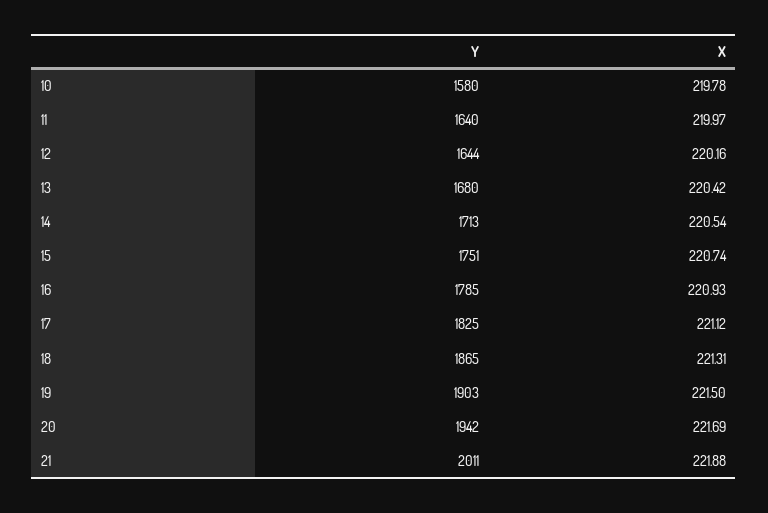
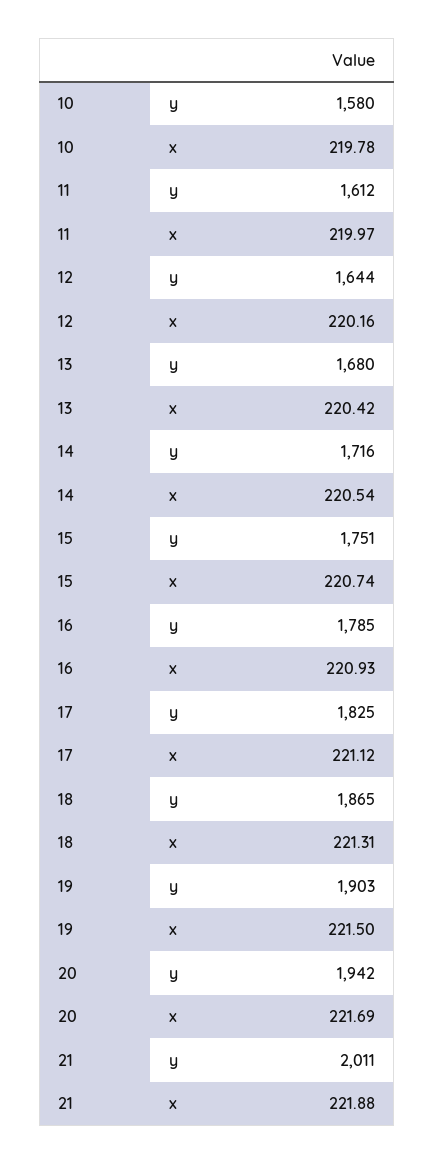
Y, 11: 1640 -> 1612
Y, 14: 1713 -> 1716

